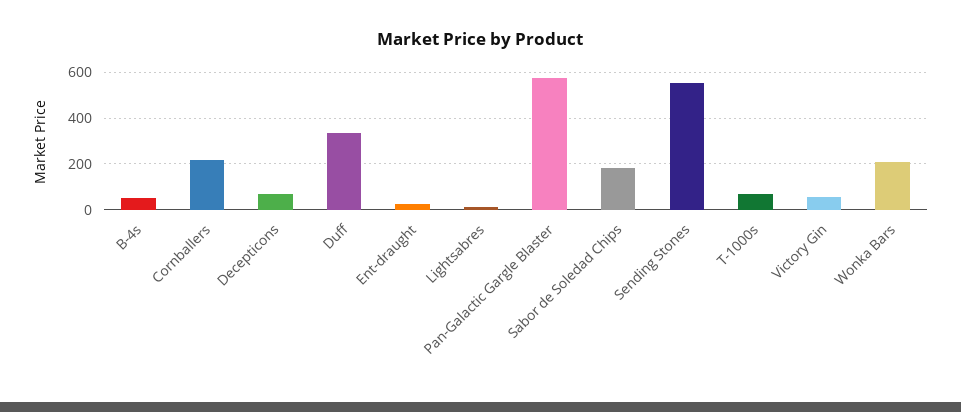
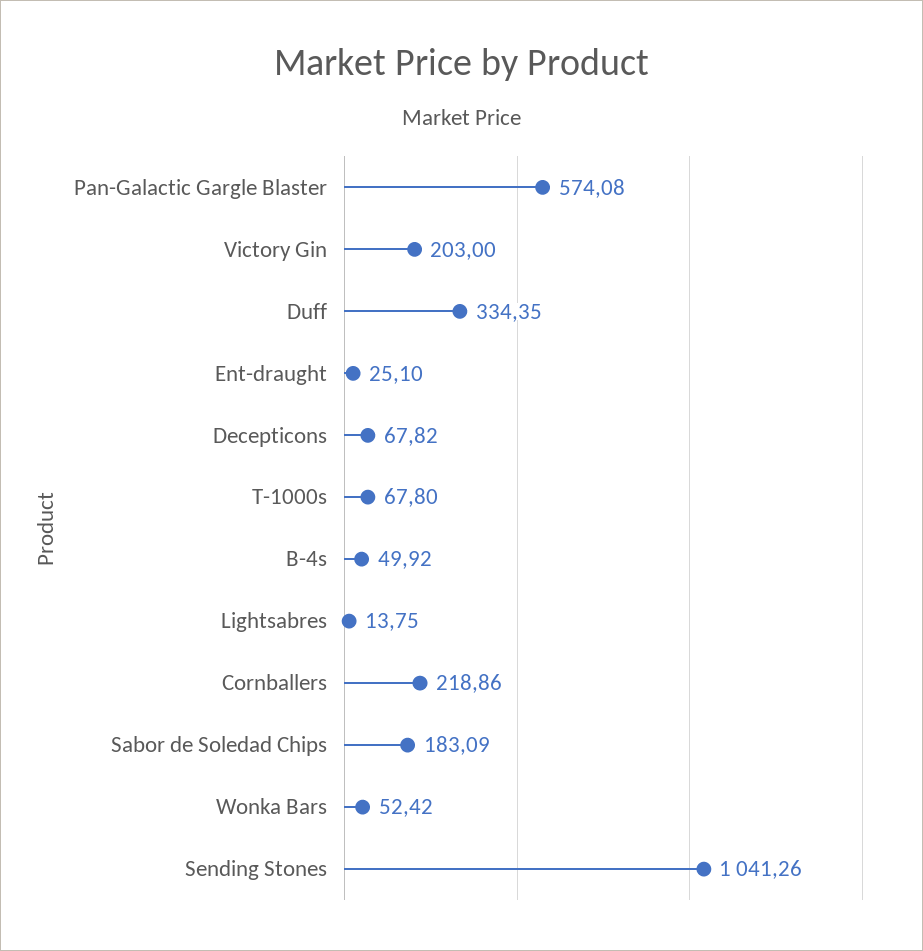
Sending Stones: 550 -> 1041.26
Victory Gin: 50 -> 203
Wonka Bars: 200 -> 52.42

